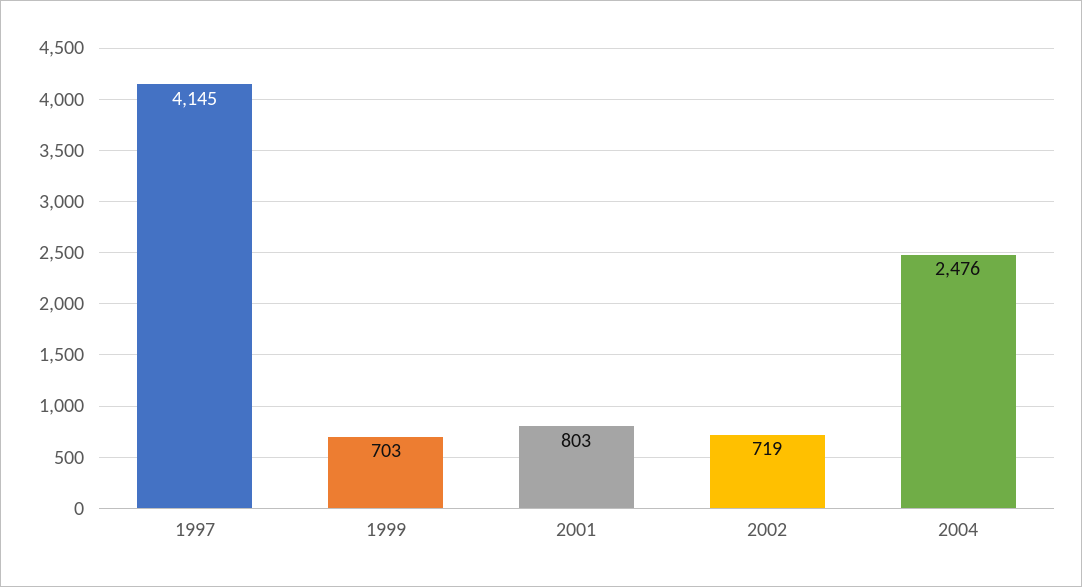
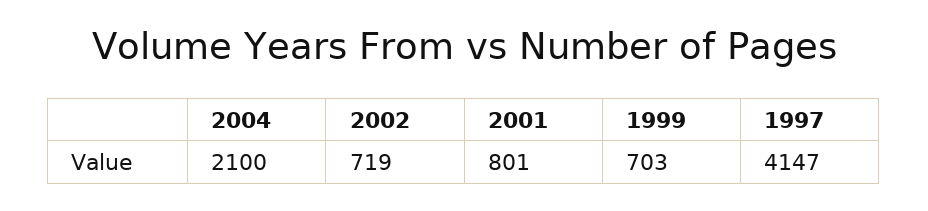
1997: 4145 -> 4147
2001: 803 -> 801
2004: 2476 -> 2100

